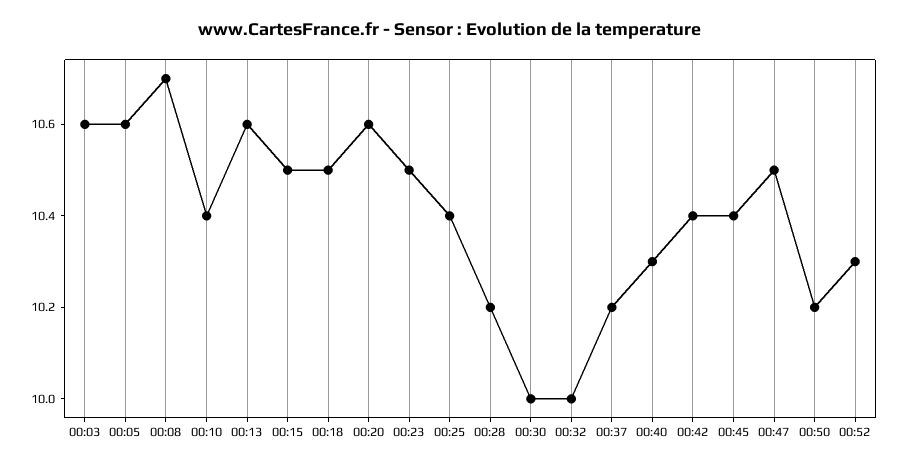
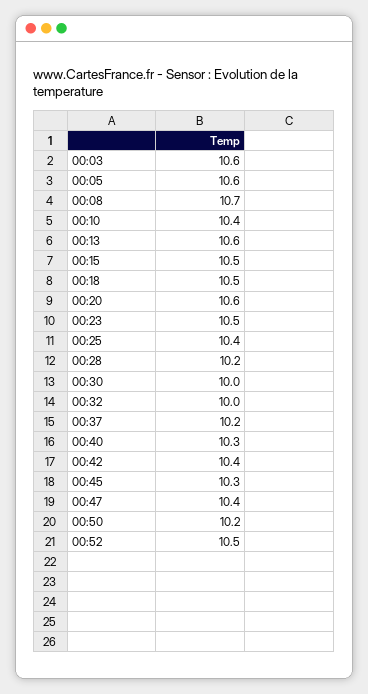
00:45: 10.4 -> 10.3
00:47: 10.5 -> 10.4
00:52: 10.3 -> 10.5

